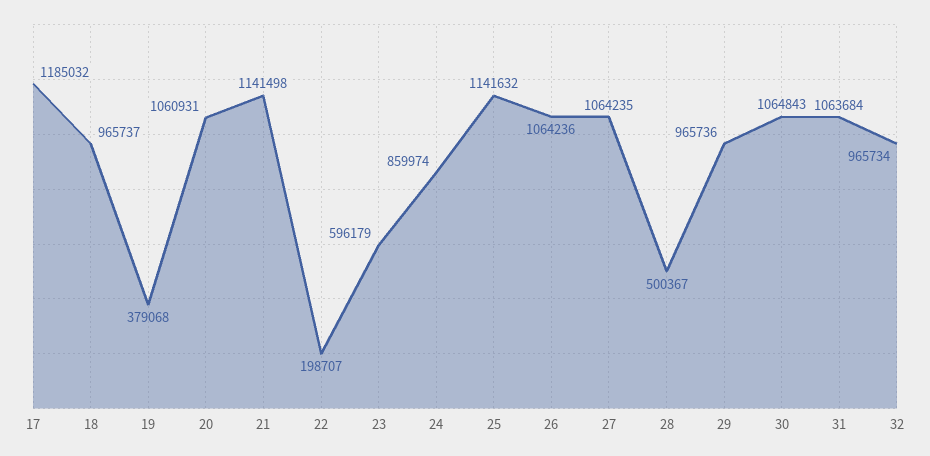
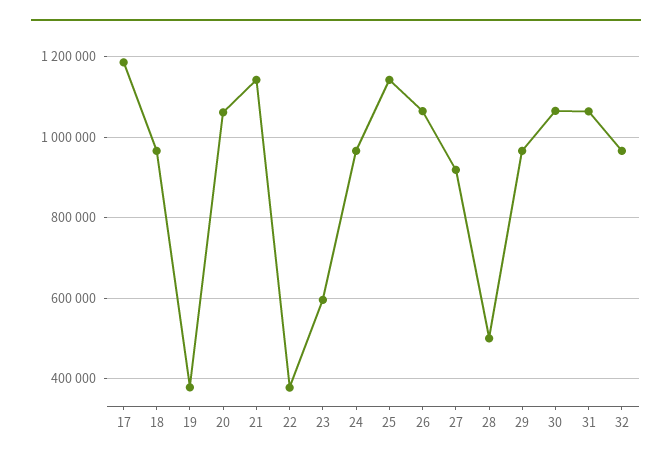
22: 198707 -> 380000
24: 859974 -> 960000
27: 1064235 -> 920000

